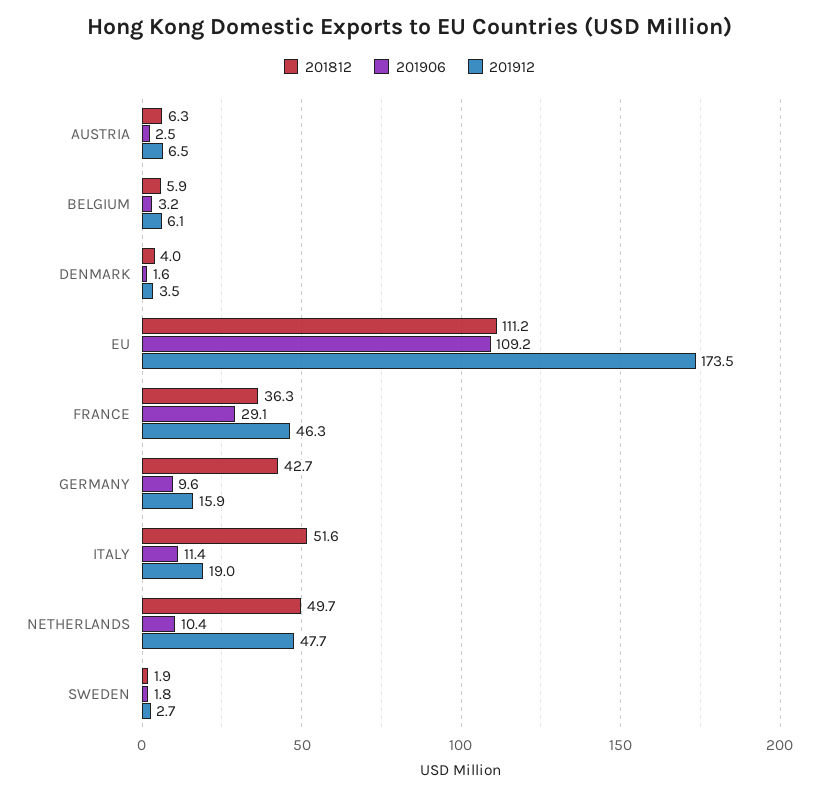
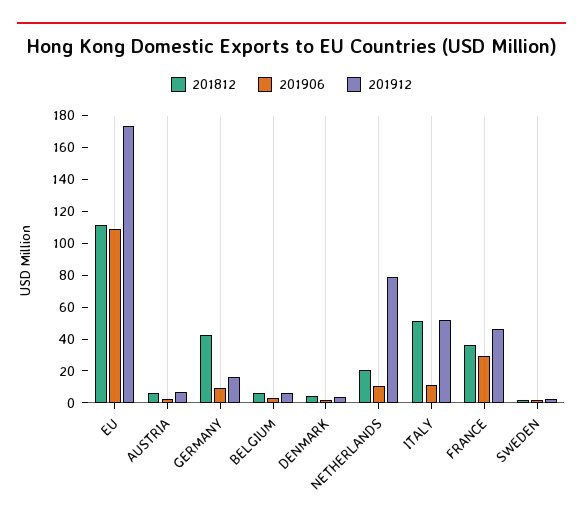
201912, ITALY: 19 -> 50
201812, NETHERLANDS: 49.7 -> 20
201912, NETHERLANDS: 47.7 -> 80

